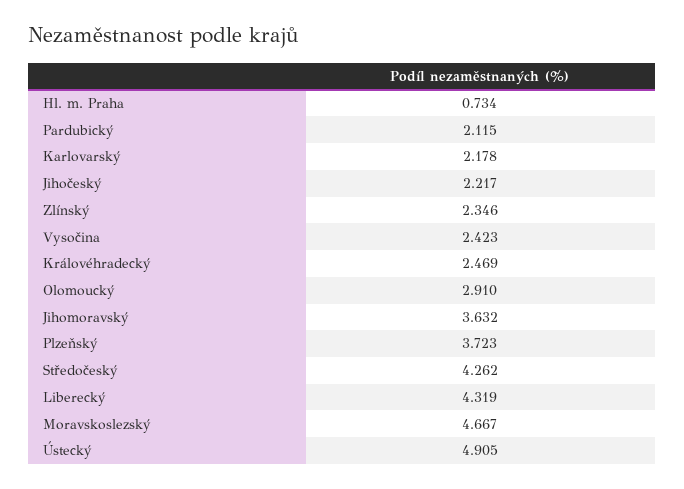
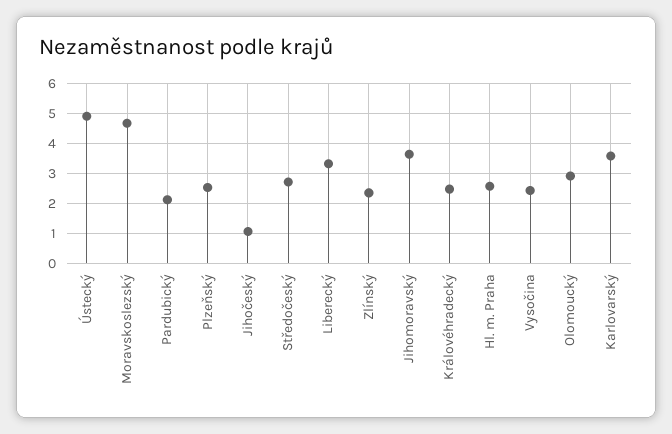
Hl. m. Praha: 0.734 -> 2.5
Karlovarský: 2.178 -> 3.5
Jihočeský: 2.217 -> 1
Plzeňský: 3.723 -> 2.5
Středočeský: 4.262 -> 2.75
Liberecký: 4.319 -> 3.25

